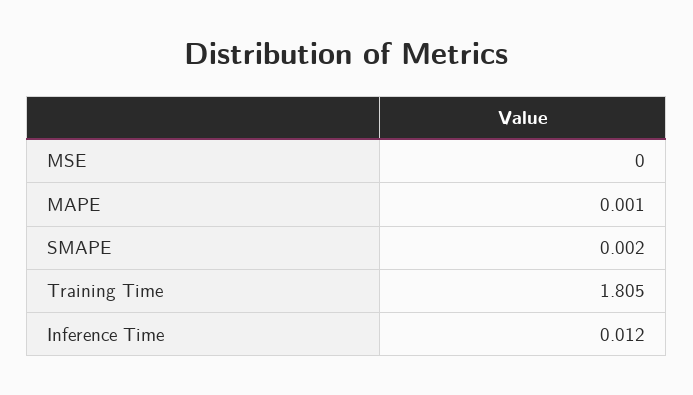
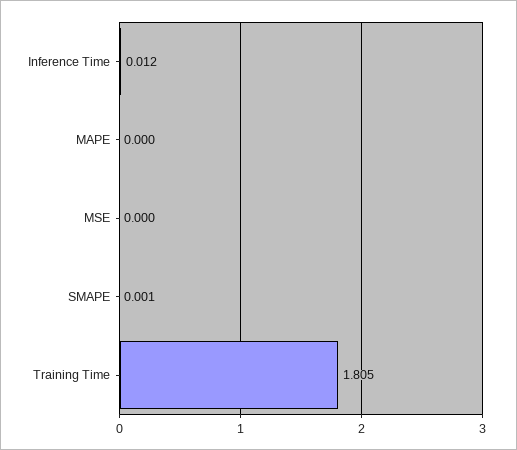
MAPE: 0.001 -> 0
SMAPE: 0.002 -> 0.001

